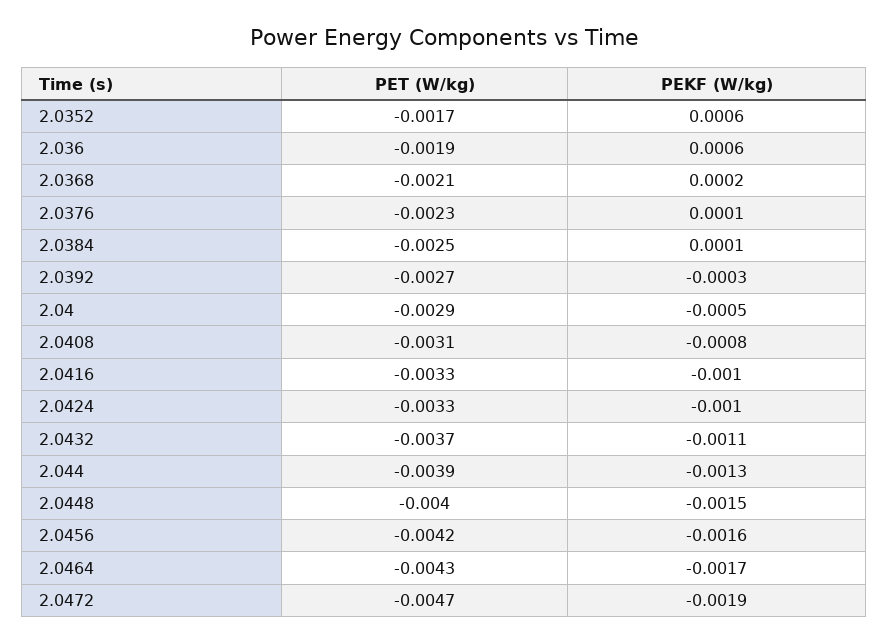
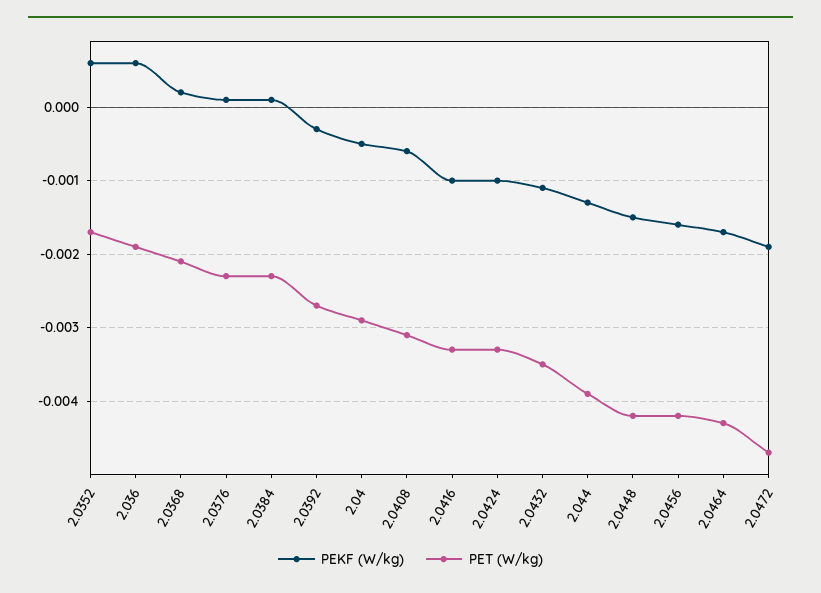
PET (W/kg), 2.0384: -0.0025 -> -0.0023
PEKF (W/kg), 2.0408: -0.0008 -> -0.0006
PET (W/kg), 2.0432: -0.0037 -> -0.0035
PET (W/kg), 2.0448: -0.004 -> -0.0042

